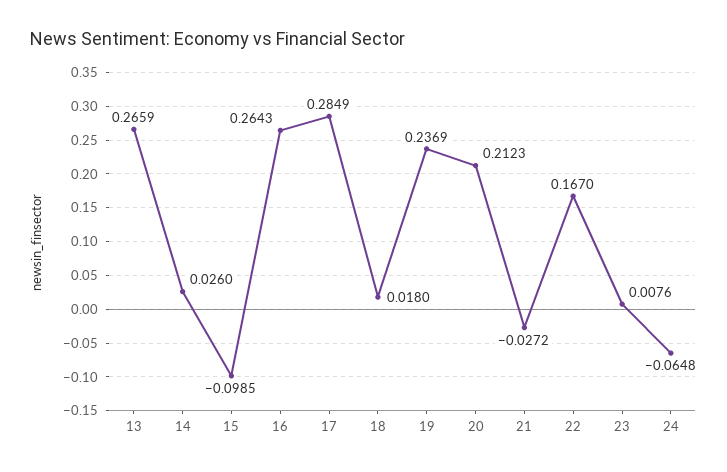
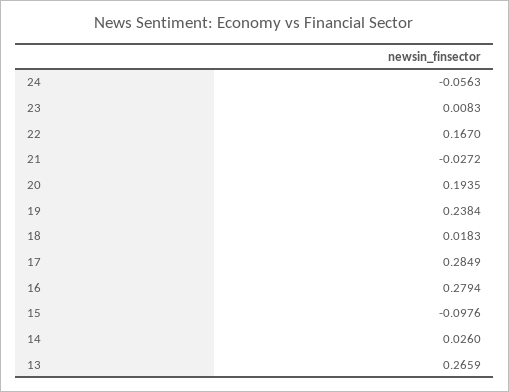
15: -0.0985 -> -0.0976
16: 0.2643 -> 0.2794
18: 0.018 -> 0.0183
19: 0.2369 -> 0.2384
20: 0.2123 -> 0.1935
23: 0.0076 -> 0.0083
24: -0.0648 -> -0.0563

